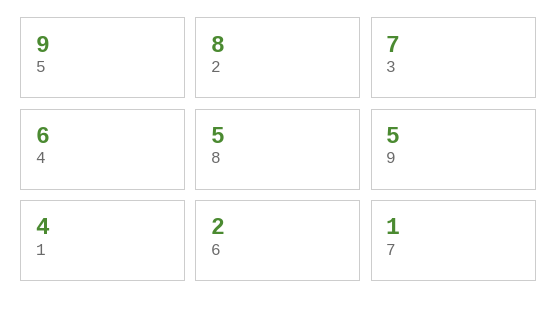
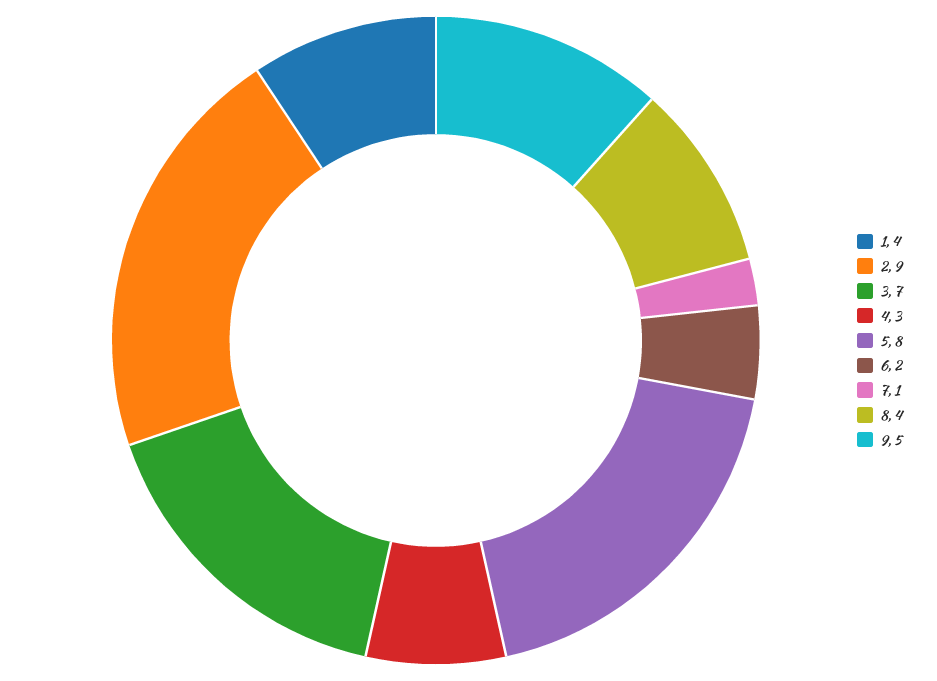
5: 9 -> 8
2: 8 -> 9
4: 6 -> 3
8: 5 -> 4

